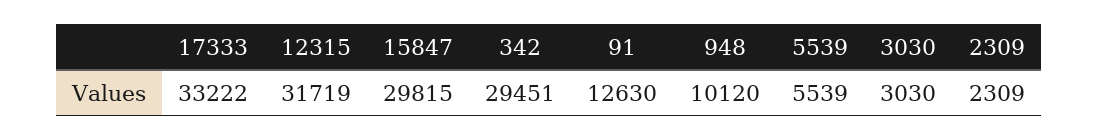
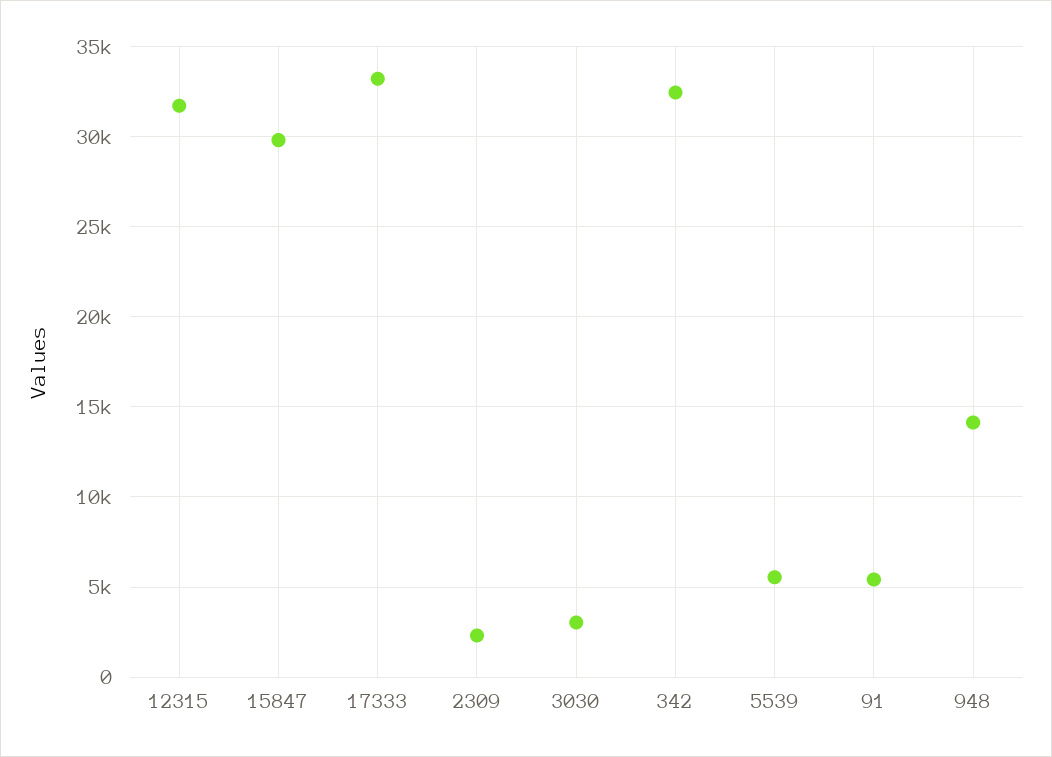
342: 29451 -> 32500
91: 12630 -> 5500
948: 10120 -> 14000

